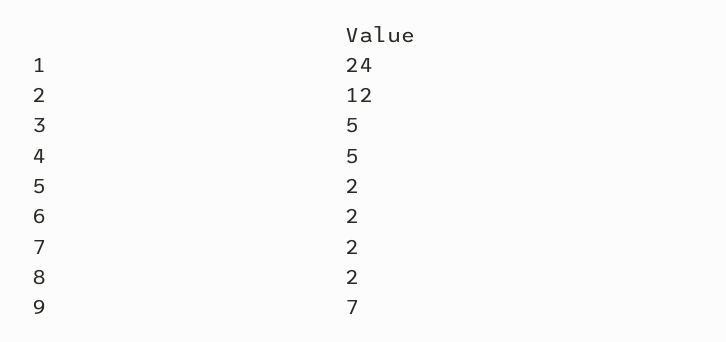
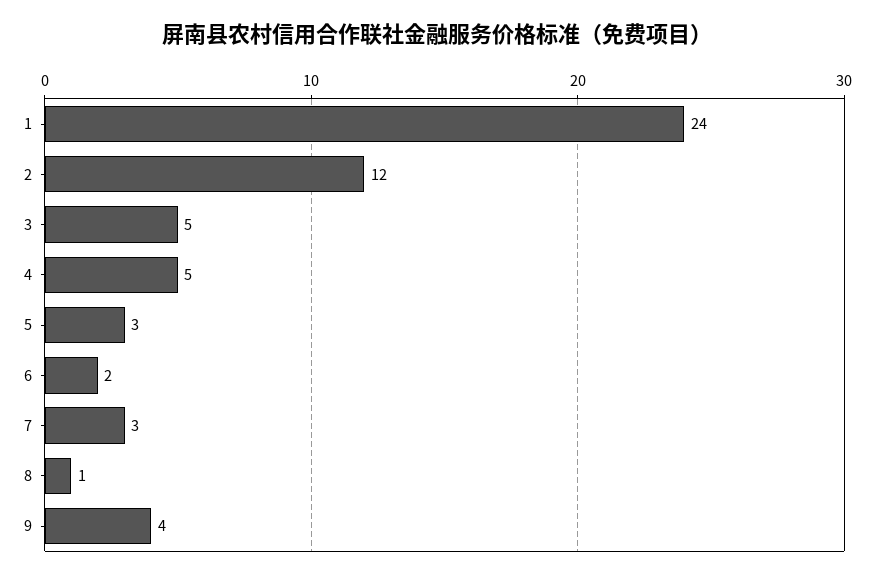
5: 2 -> 3
7: 2 -> 3
8: 2 -> 1
9: 7 -> 4

